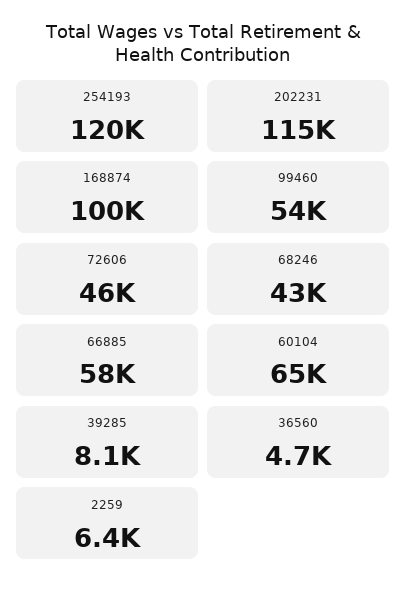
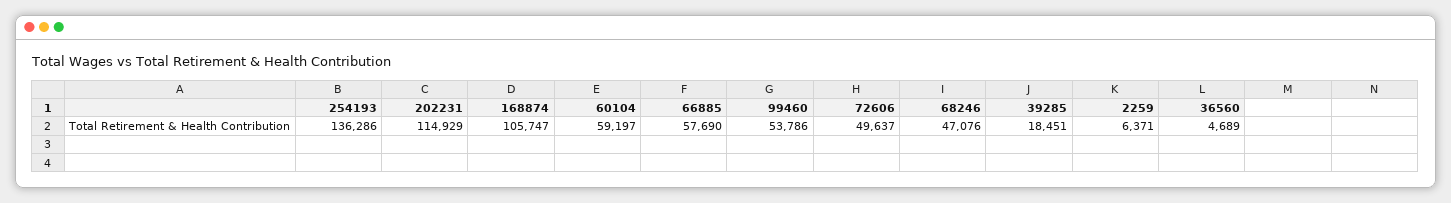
254193: 120000 -> 136286
168874: 100000 -> 105747
72606: 46000 -> 49637
68246: 43000 -> 47076
60104: 65000 -> 59197
39285: 8100 -> 18451

